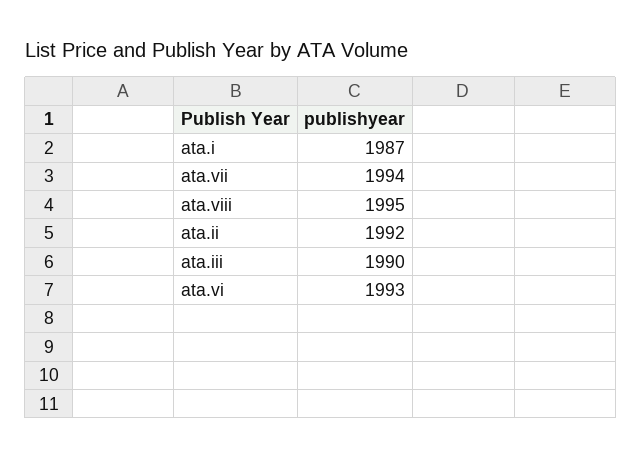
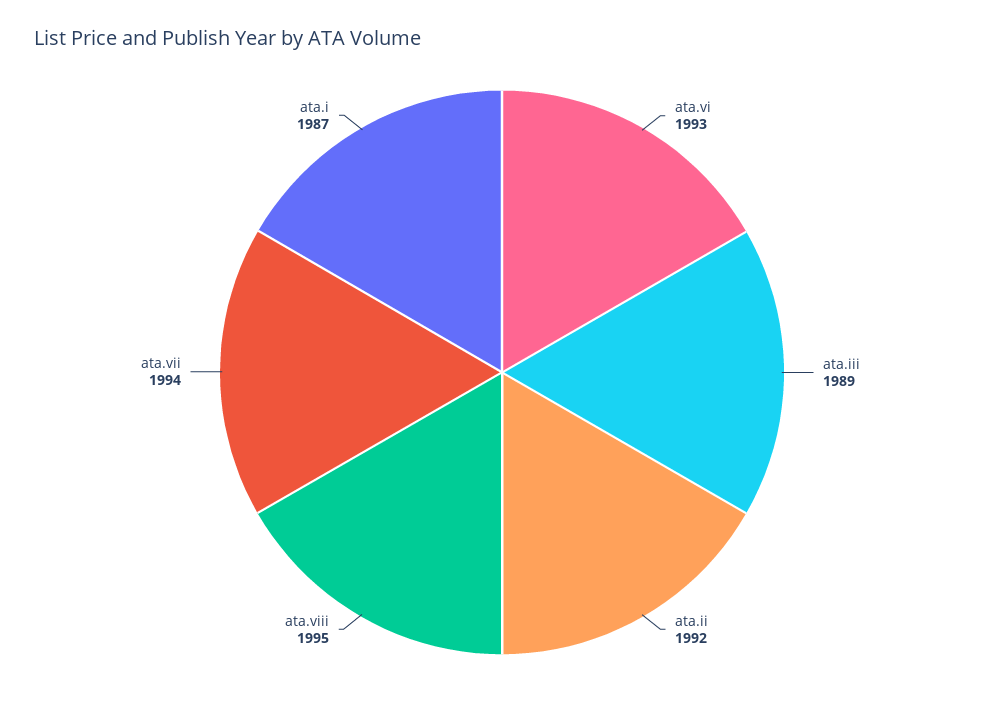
ata.iii: 1990 -> 1989

